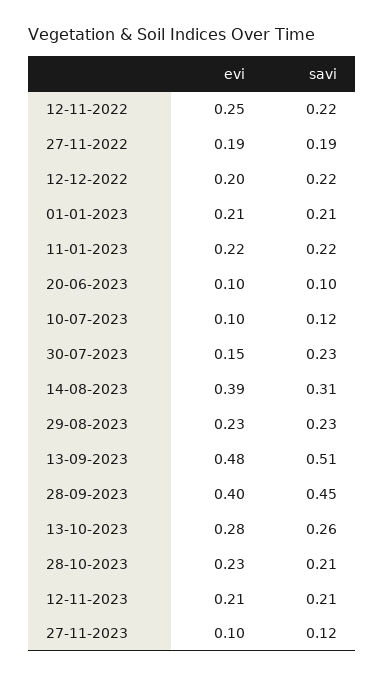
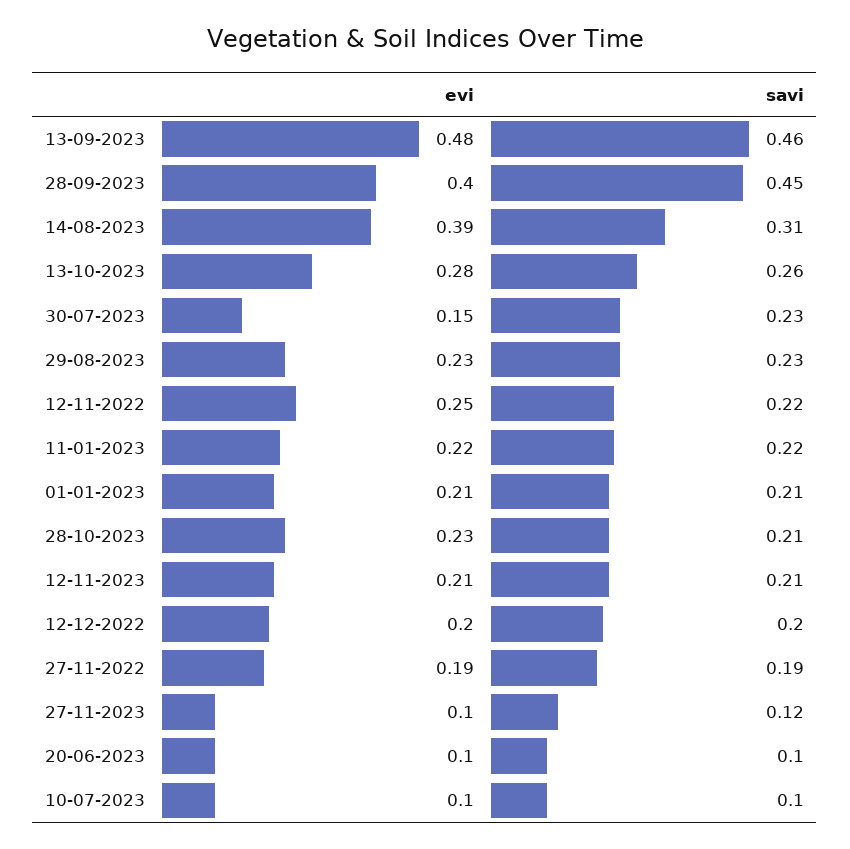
savi, 12-12-2022: 0.22 -> 0.2
savi, 10-07-2023: 0.12 -> 0.1
savi, 13-09-2023: 0.51 -> 0.46

